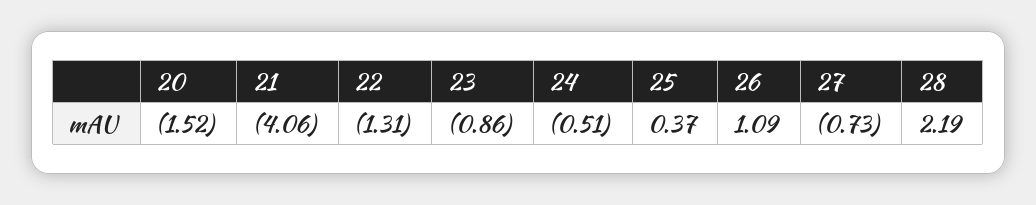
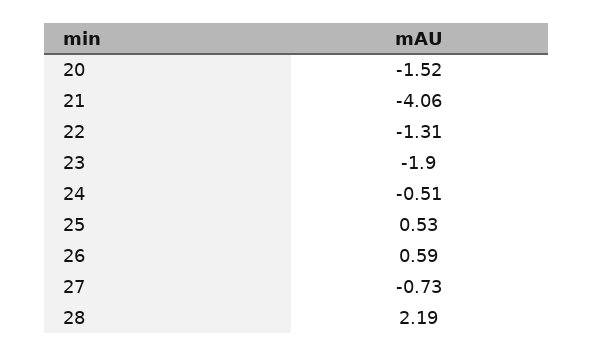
23: -0.86 -> -1.9
25: 0.37 -> 0.53
26: 1.09 -> 0.59

